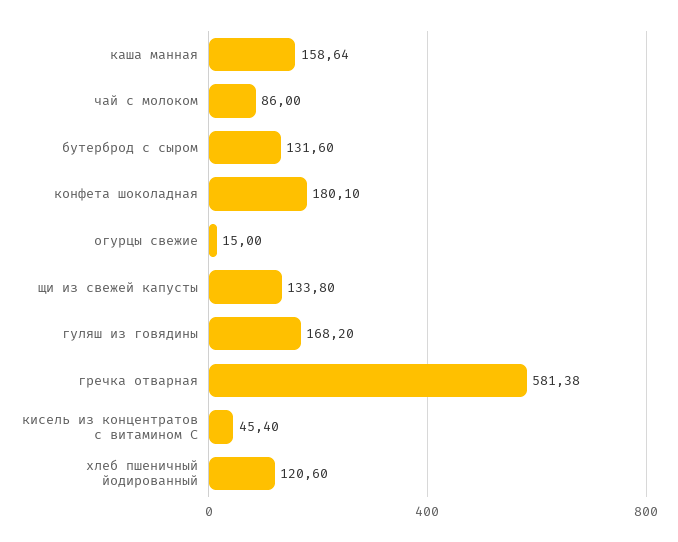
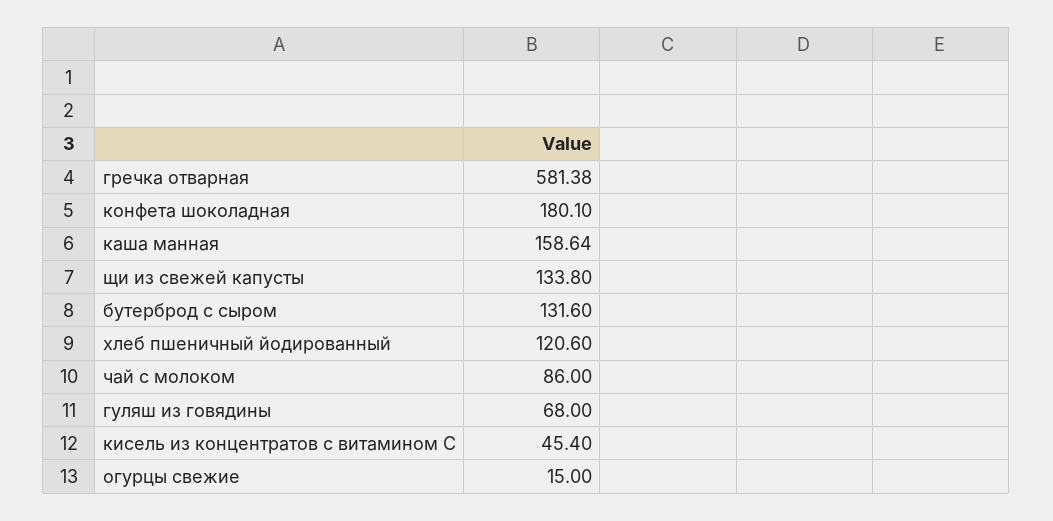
гуляш из говядины: 168.2 -> 68

